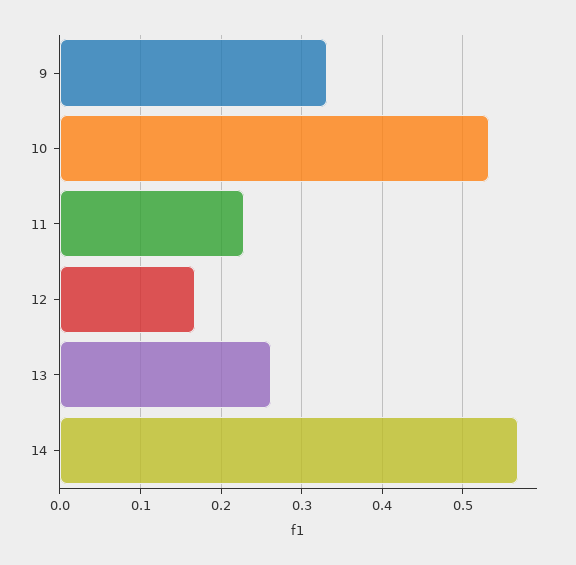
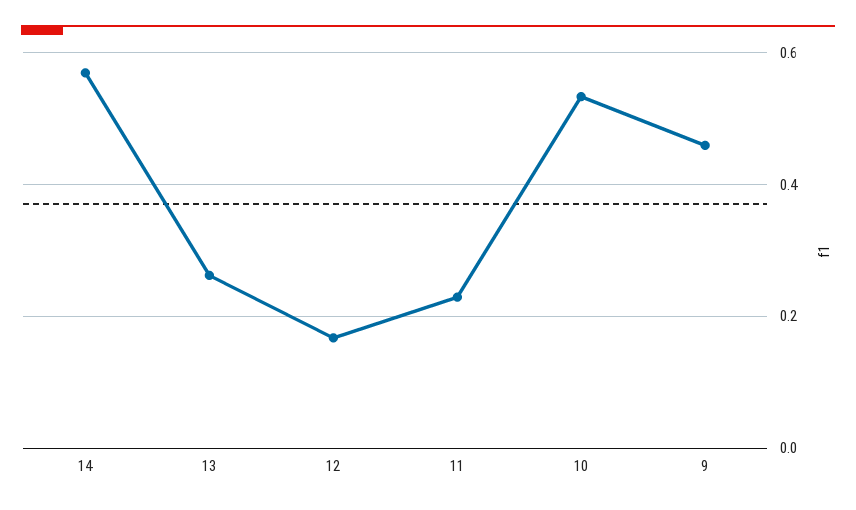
9: 0.33 -> 0.46

